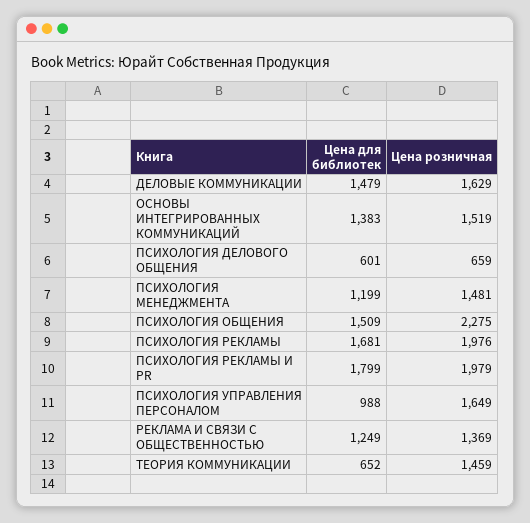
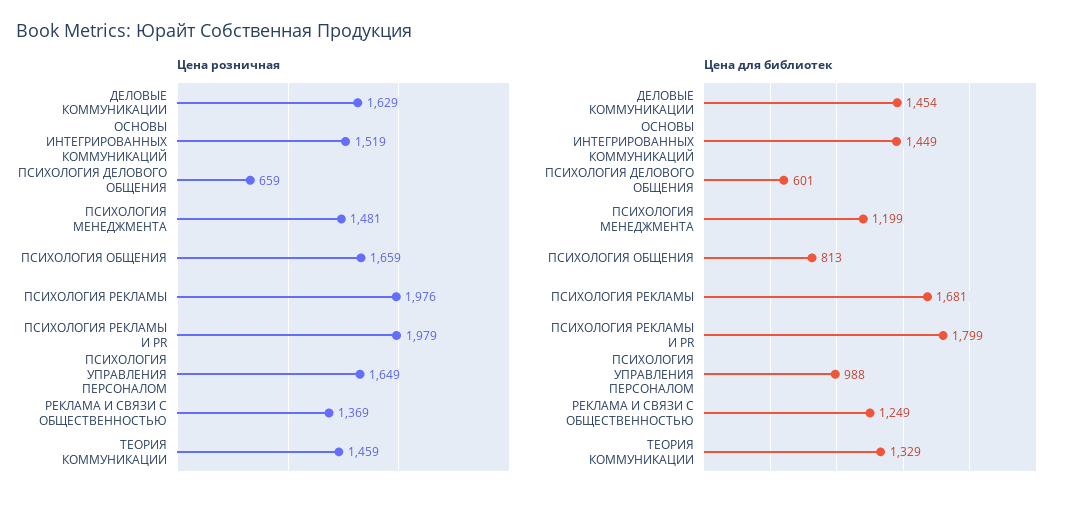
Цена для библиотек, ДЕЛОВЫЕ КОММУНИКАЦИИ: 1479 -> 1454
Цена для библиотек, ОСНОВЫ ИНТЕГРИРОВАННЫХ КОММУНИКАЦИЙ: 1383 -> 1449
Цена для библиотек, ПСИХОЛОГИЯ ОБЩЕНИЯ: 1509 -> 813
Цена розничная, ПСИХОЛОГИЯ ОБЩЕНИЯ: 2275 -> 1659
Цена для библиотек, ТЕОРИЯ КОММУНИКАЦИИ: 652 -> 1329

